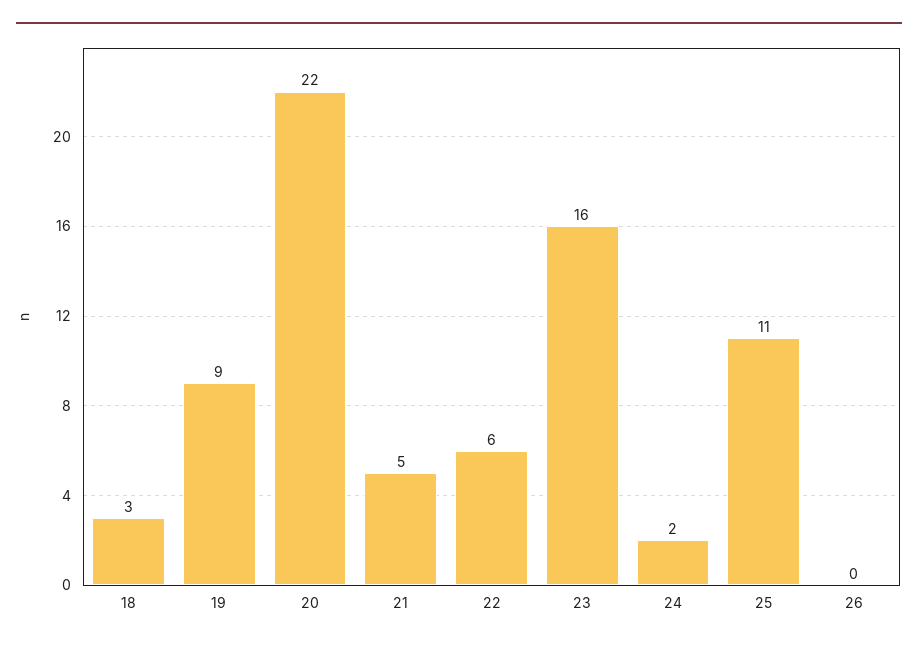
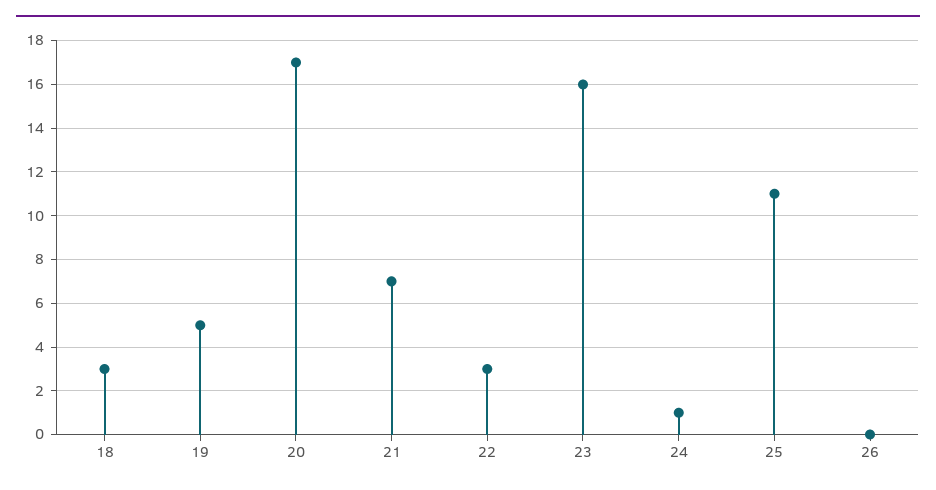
19: 9 -> 5
20: 22 -> 17
21: 5 -> 7
22: 6 -> 3
24: 2 -> 1

